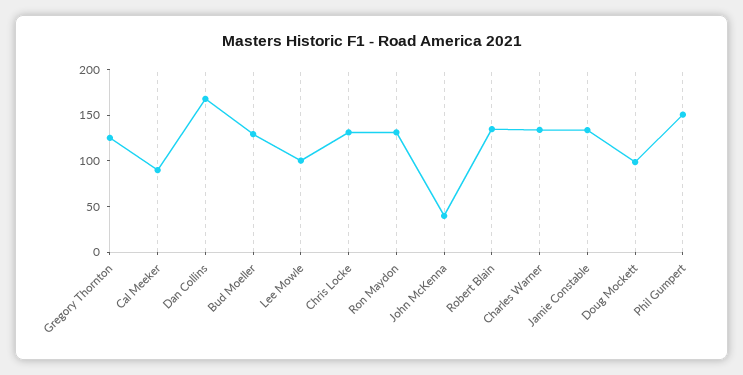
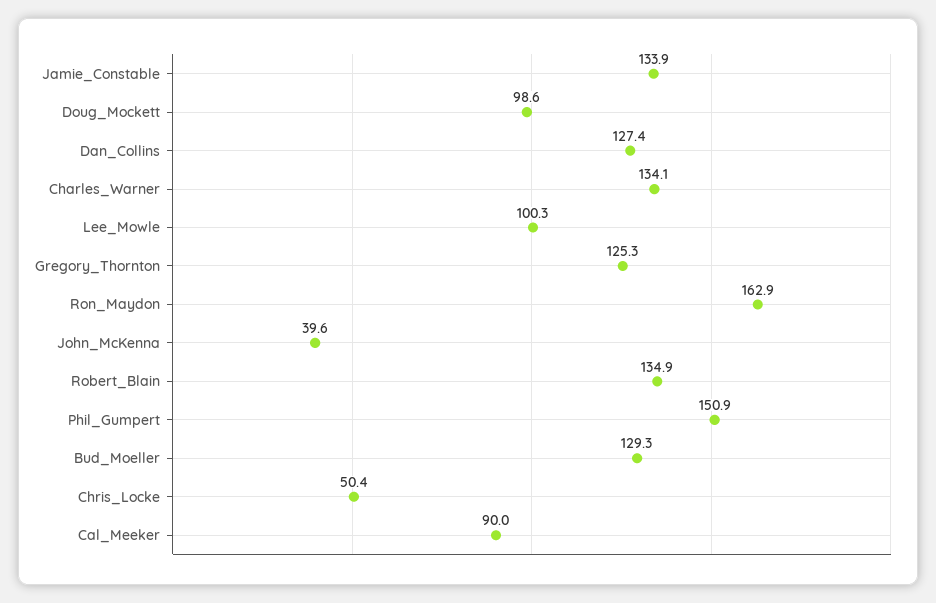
Dan Collins: 170 -> 127.4
Chris Locke: 130 -> 50.4
Ron Maydon: 130 -> 162.9

